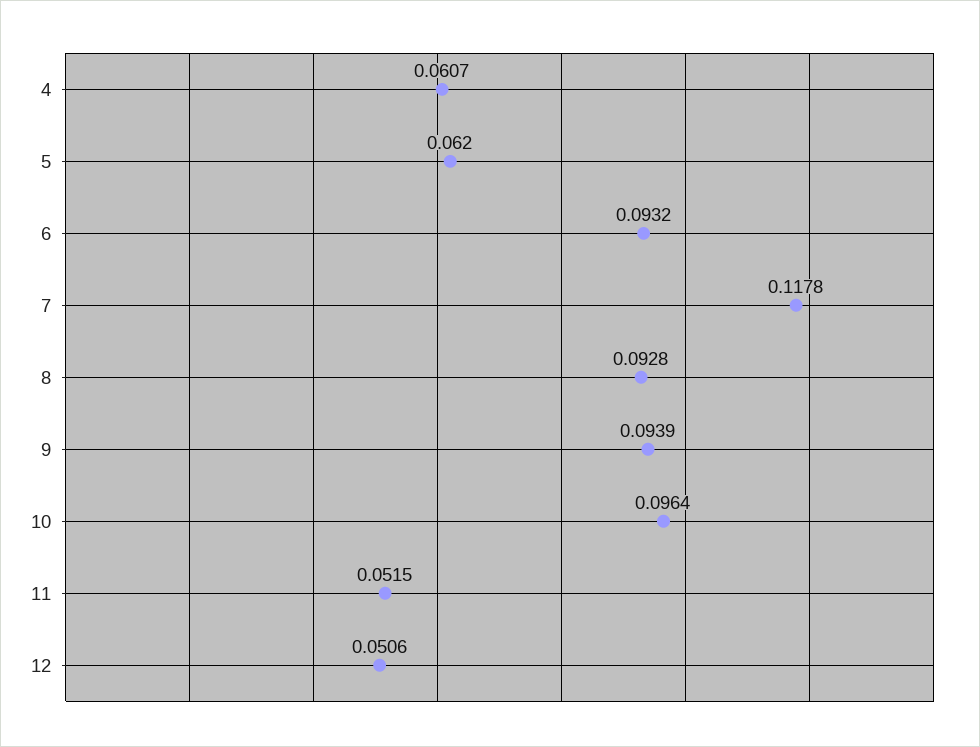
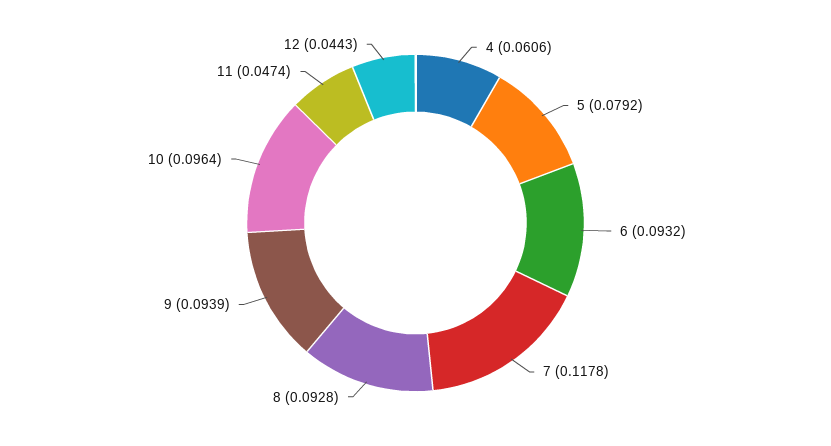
4: 0.0607 -> 0.0606
5: 0.062 -> 0.0792
11: 0.0515 -> 0.0474
12: 0.0506 -> 0.0443

